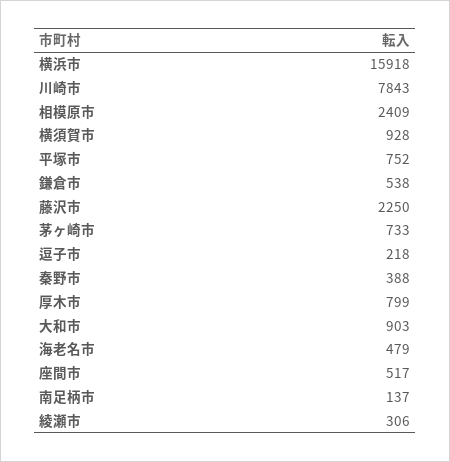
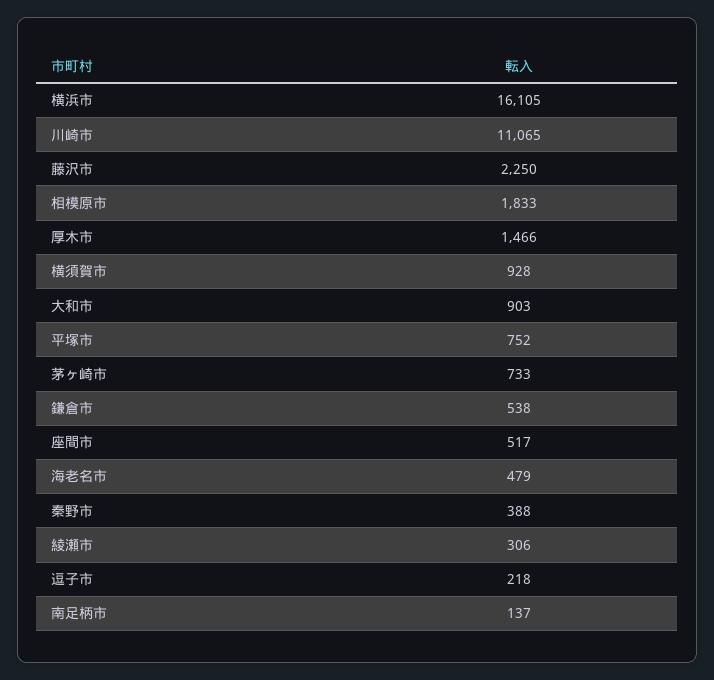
横浜市: 15918 -> 16105
川崎市: 7843 -> 11065
相模原市: 2409 -> 1833
厚木市: 799 -> 1466

